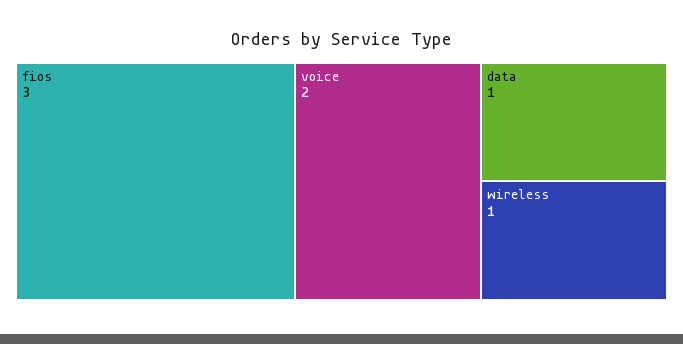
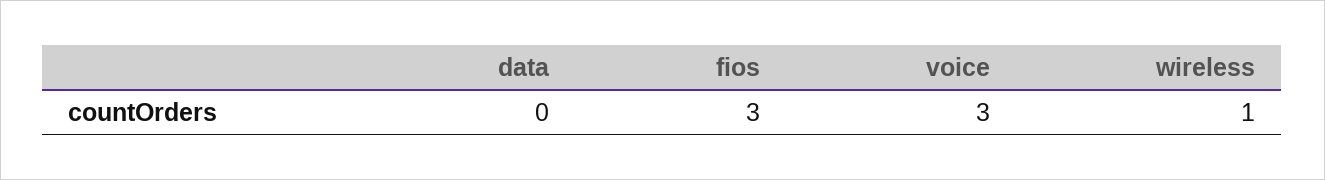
voice: 2 -> 3
data: 1 -> 0

